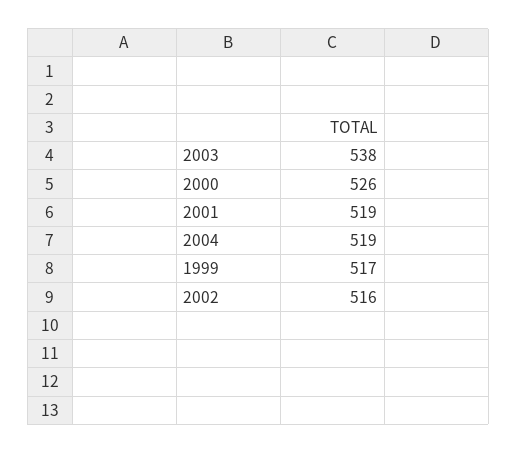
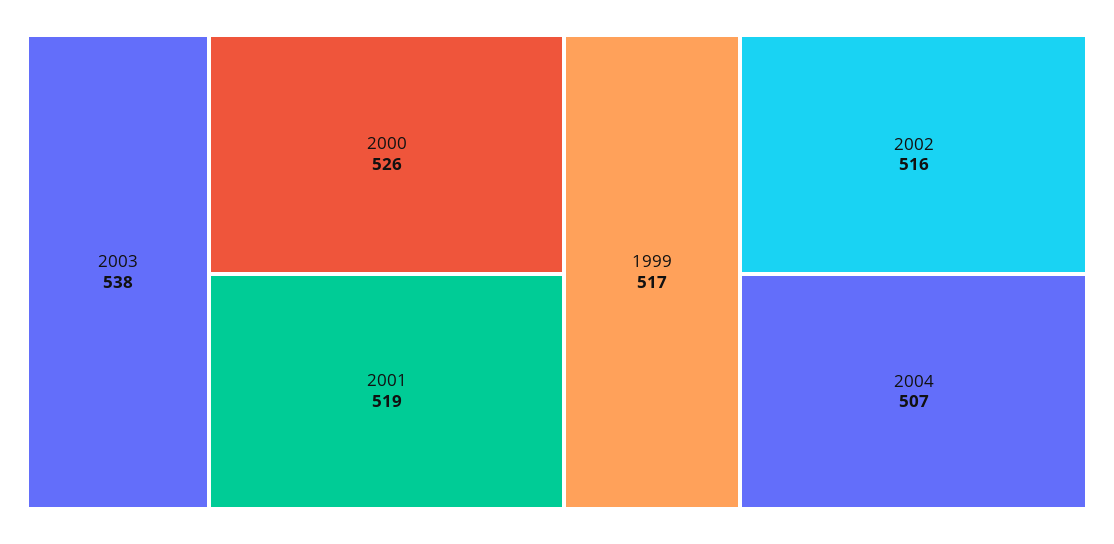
2004: 519 -> 507

